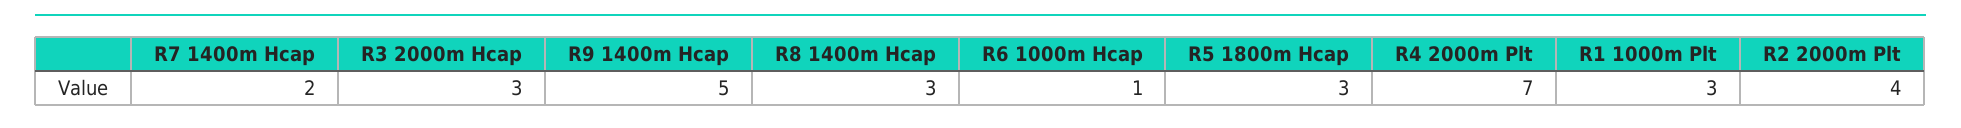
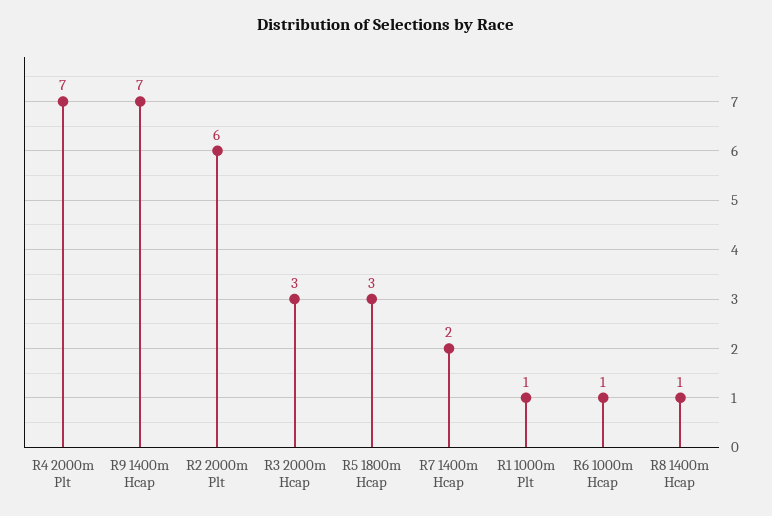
R9 1400m Hcap: 5 -> 7
R8 1400m Hcap: 3 -> 1
R1 1000m Plt: 3 -> 1
R2 2000m Plt: 4 -> 6

